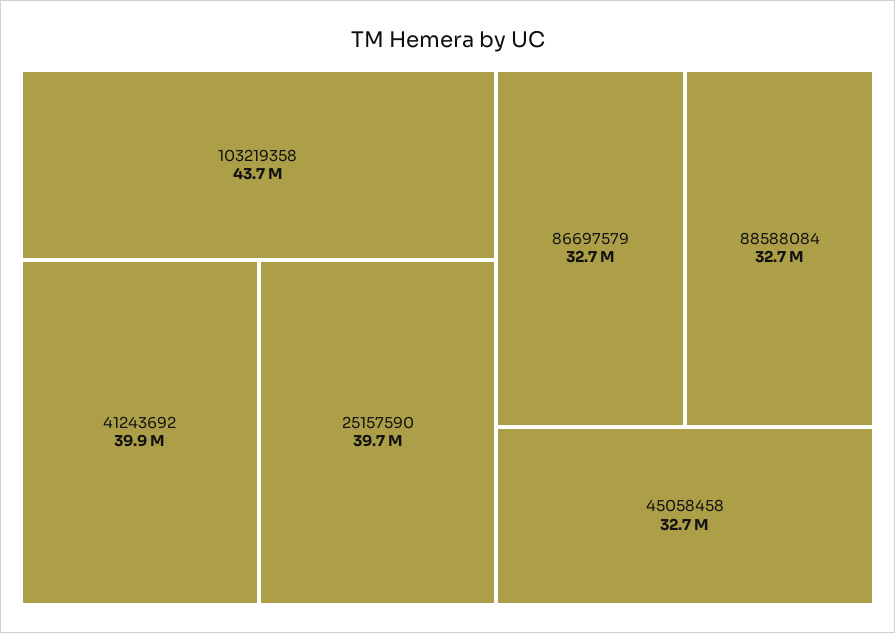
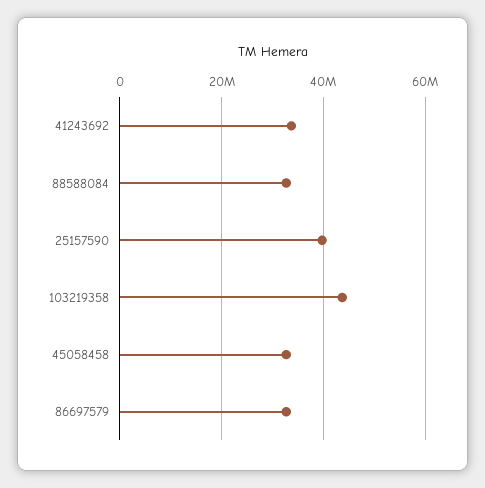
41243692: 39900000 -> 34000000

